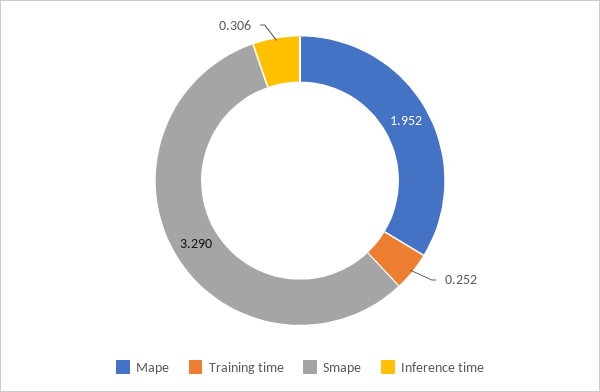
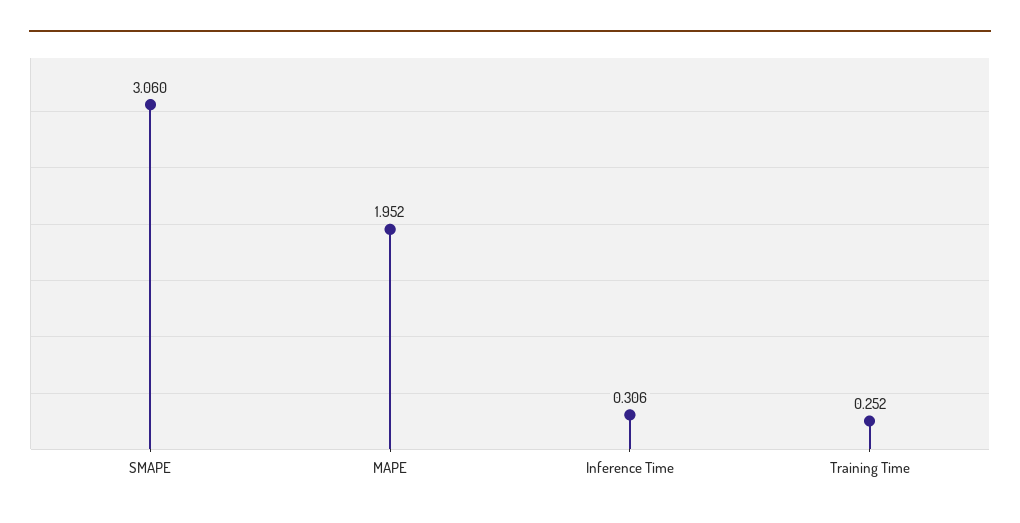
Smape: 3.29 -> 3.06

